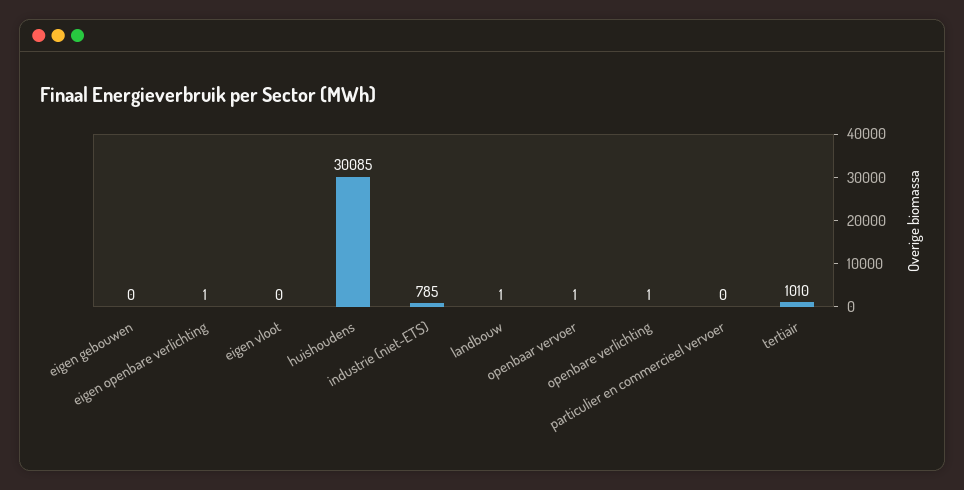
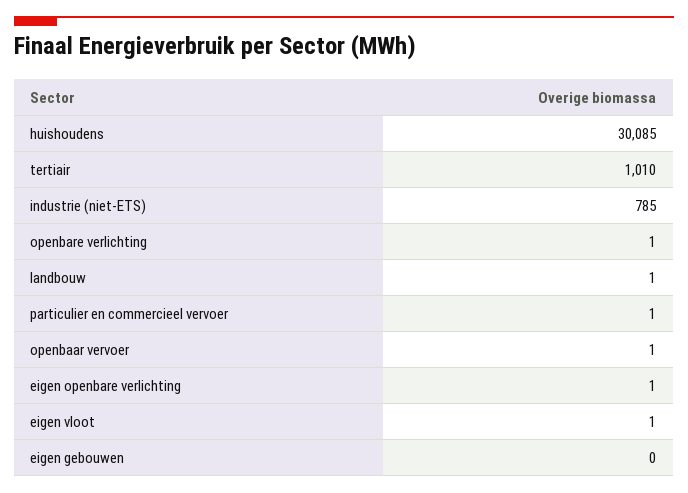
eigen vloot: 0 -> 1
particulier en commercieel vervoer: 0 -> 1

